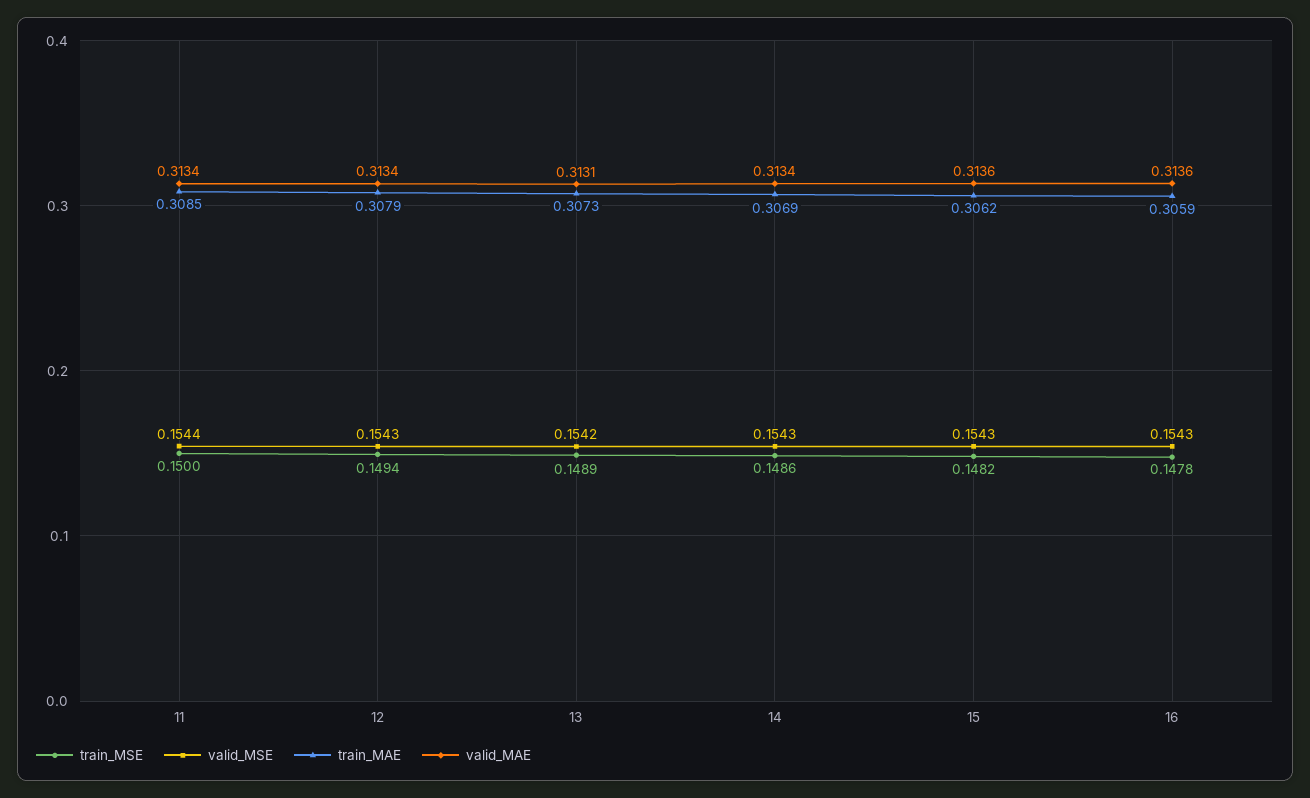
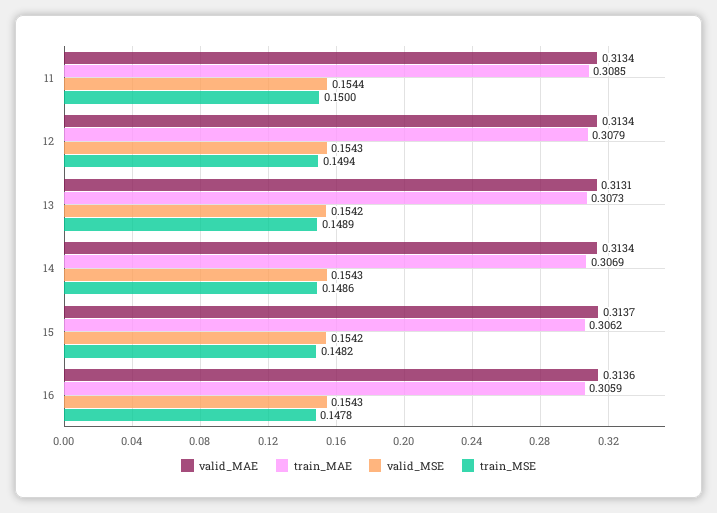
valid_MSE, 15: 0.1543 -> 0.1542
valid_MAE, 15: 0.3136 -> 0.3137

